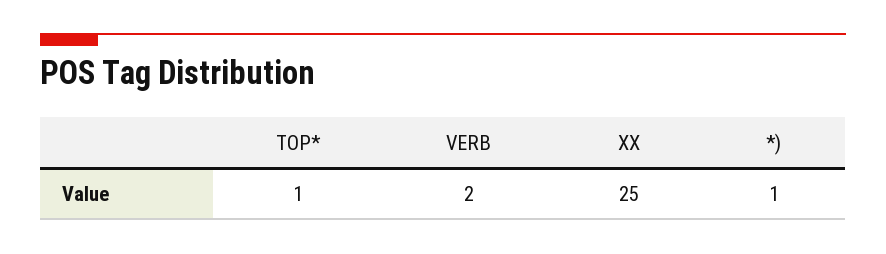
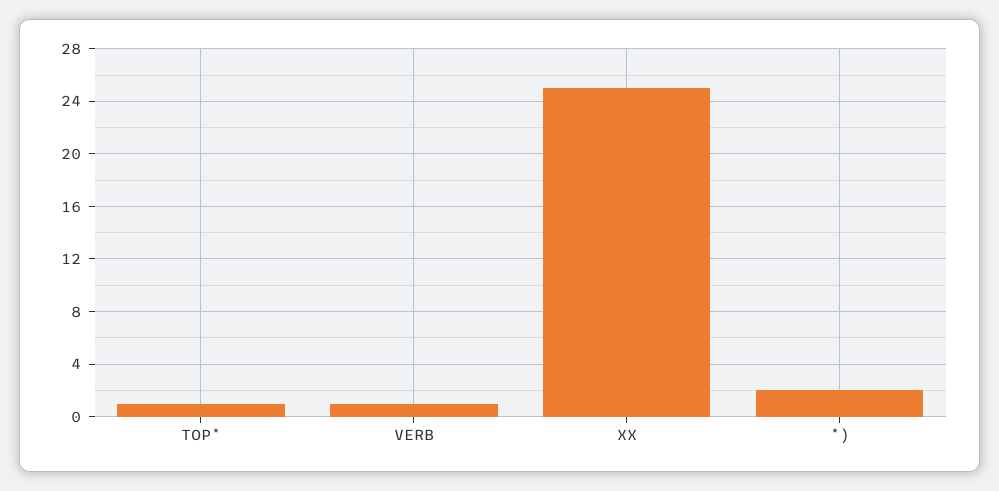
VERB: 2 -> 1
*): 1 -> 2

